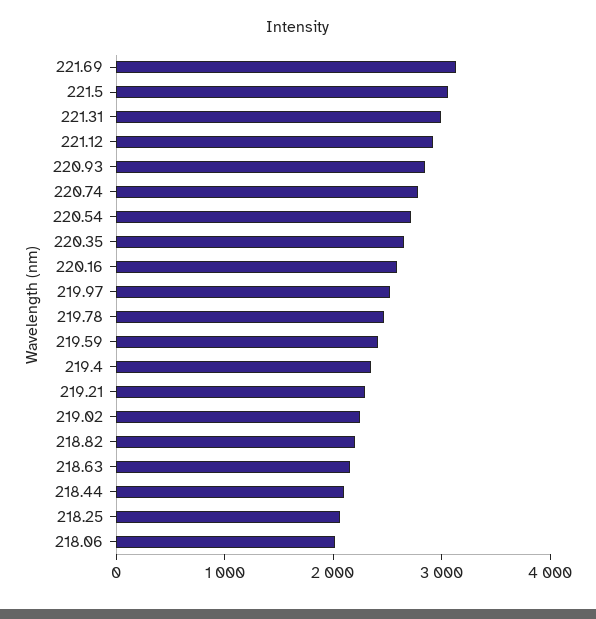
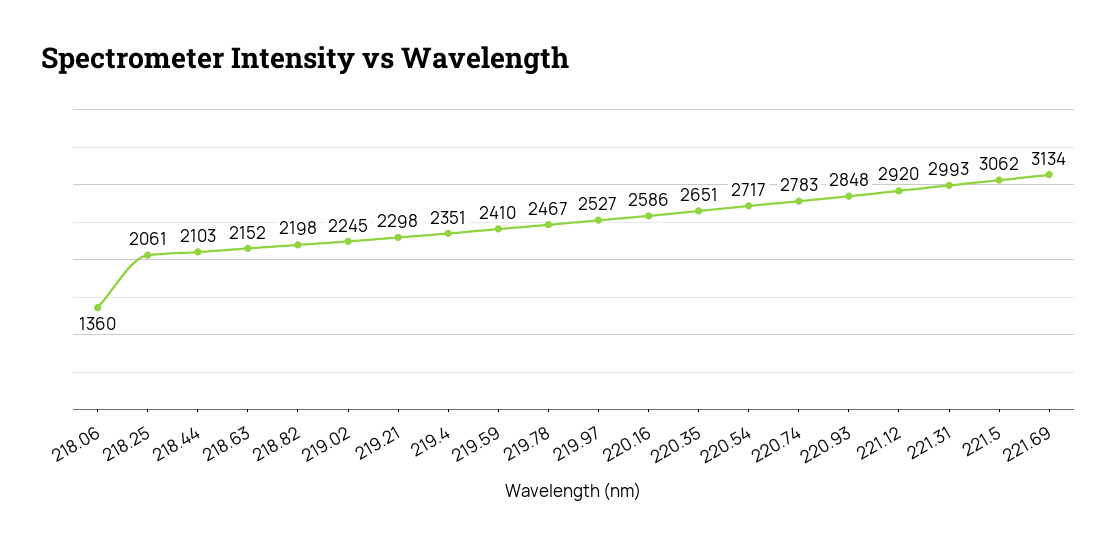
218.06: 2000 -> 1360

